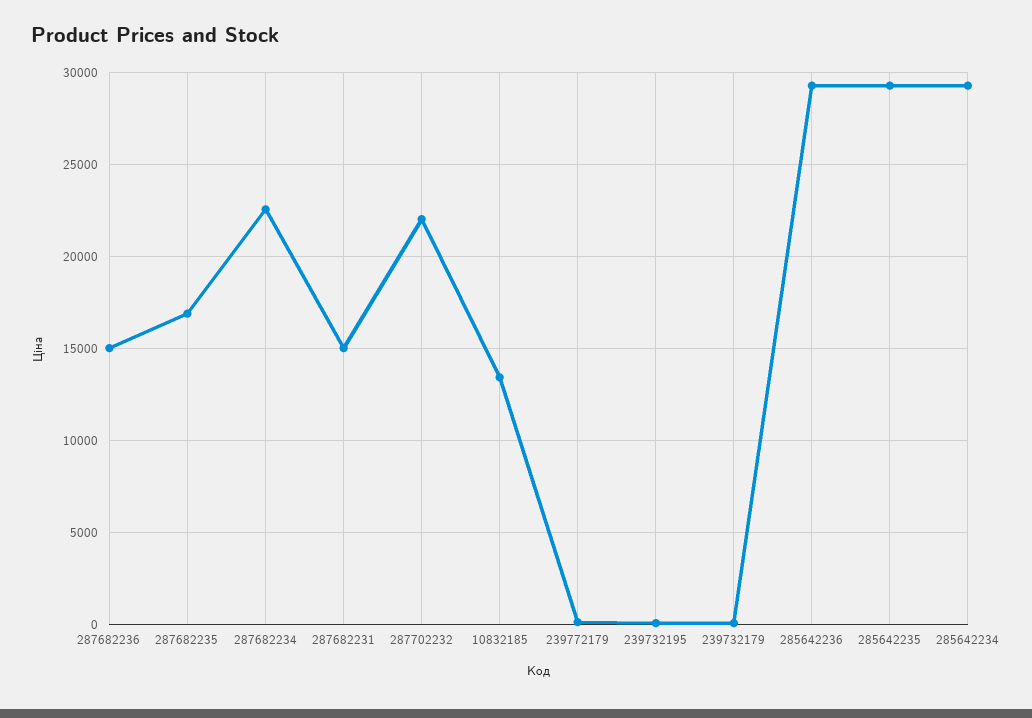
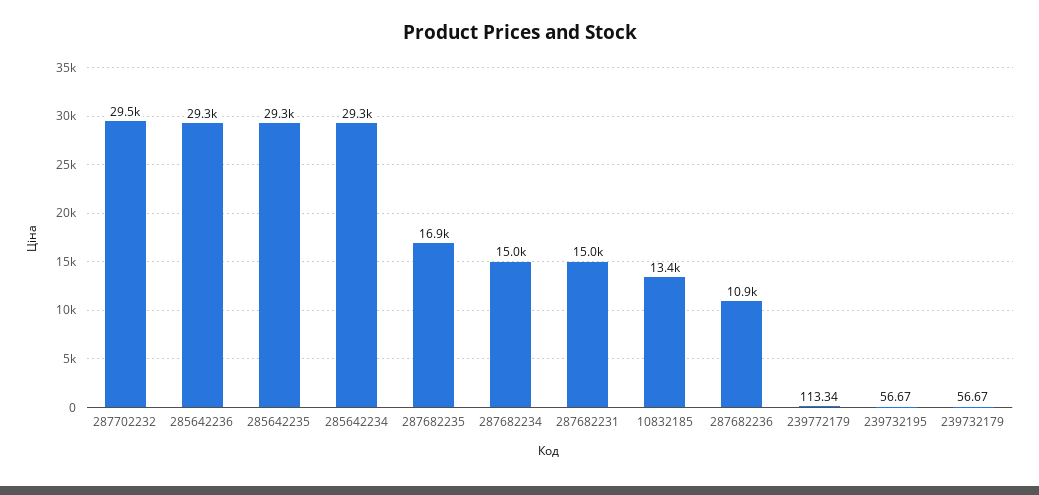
287682236: 15000 -> 10900
287682234: 22500 -> 15000
287702232: 22000 -> 29500

